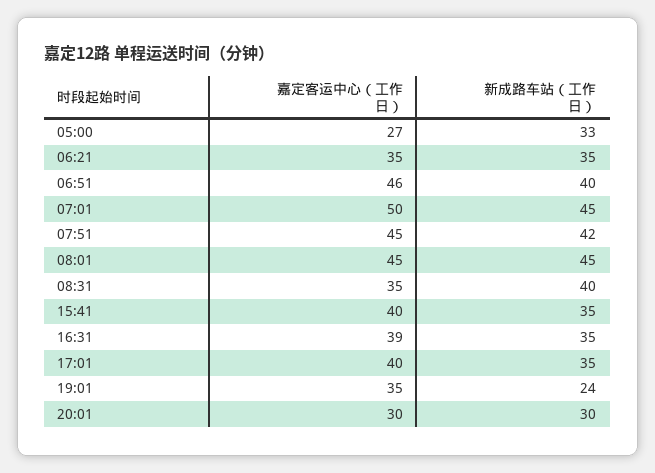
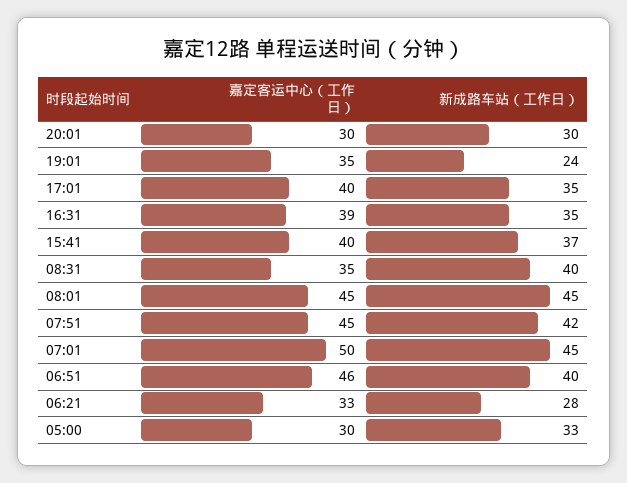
嘉定客运中心（工作日）, 05:00: 27 -> 30
嘉定客运中心（工作日）, 06:21: 35 -> 33
新成路车站（工作日）, 06:21: 35 -> 28
新成路车站（工作日）, 15:41: 35 -> 37

